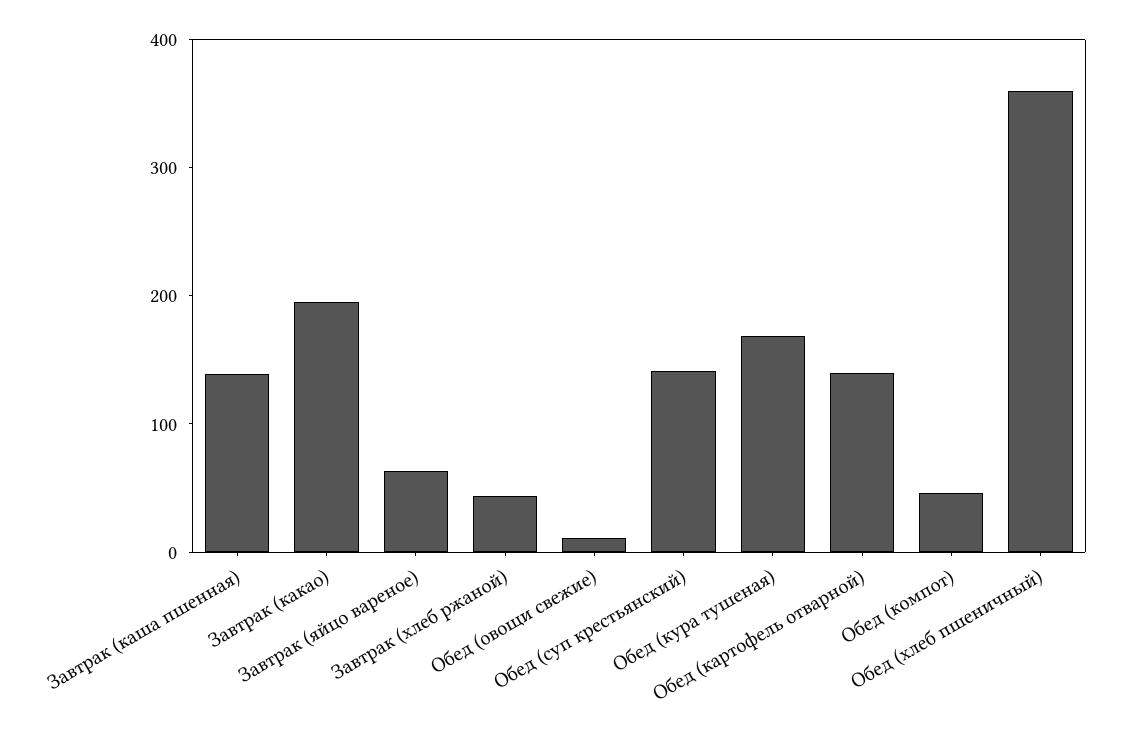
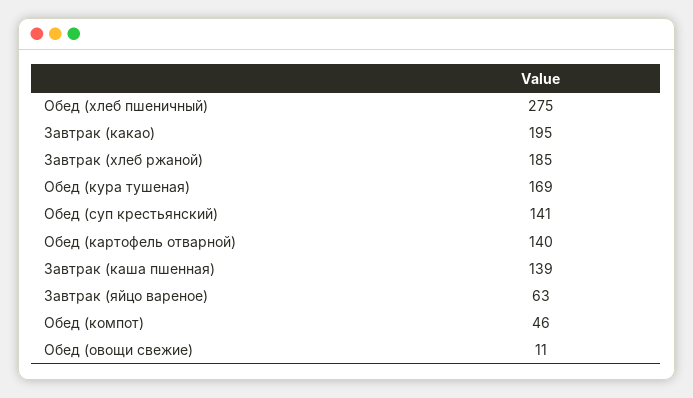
Завтрак (хлеб ржаной): 40 -> 185
Обед (хлеб пшеничный): 360 -> 275

